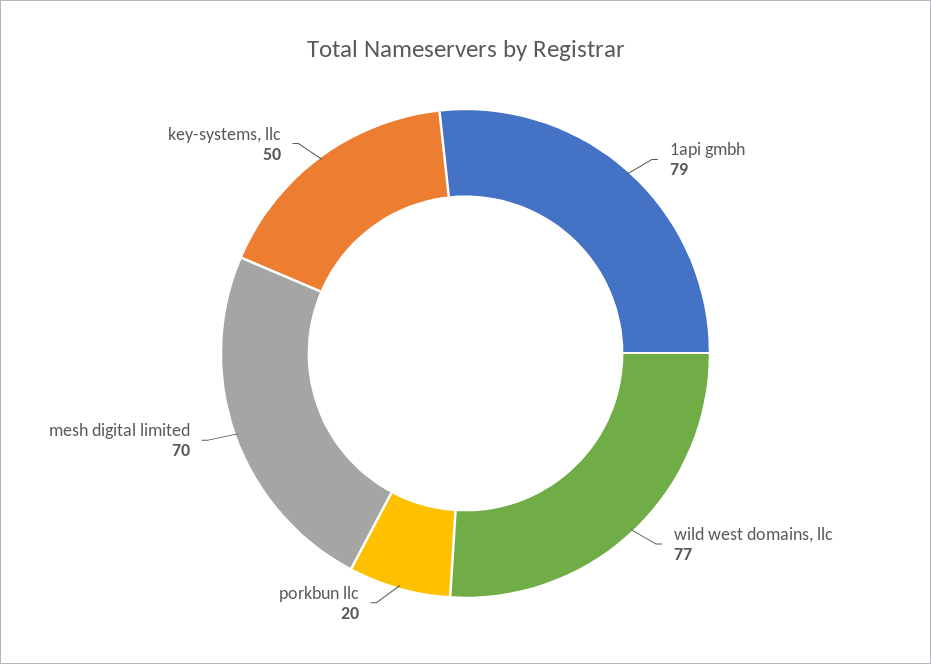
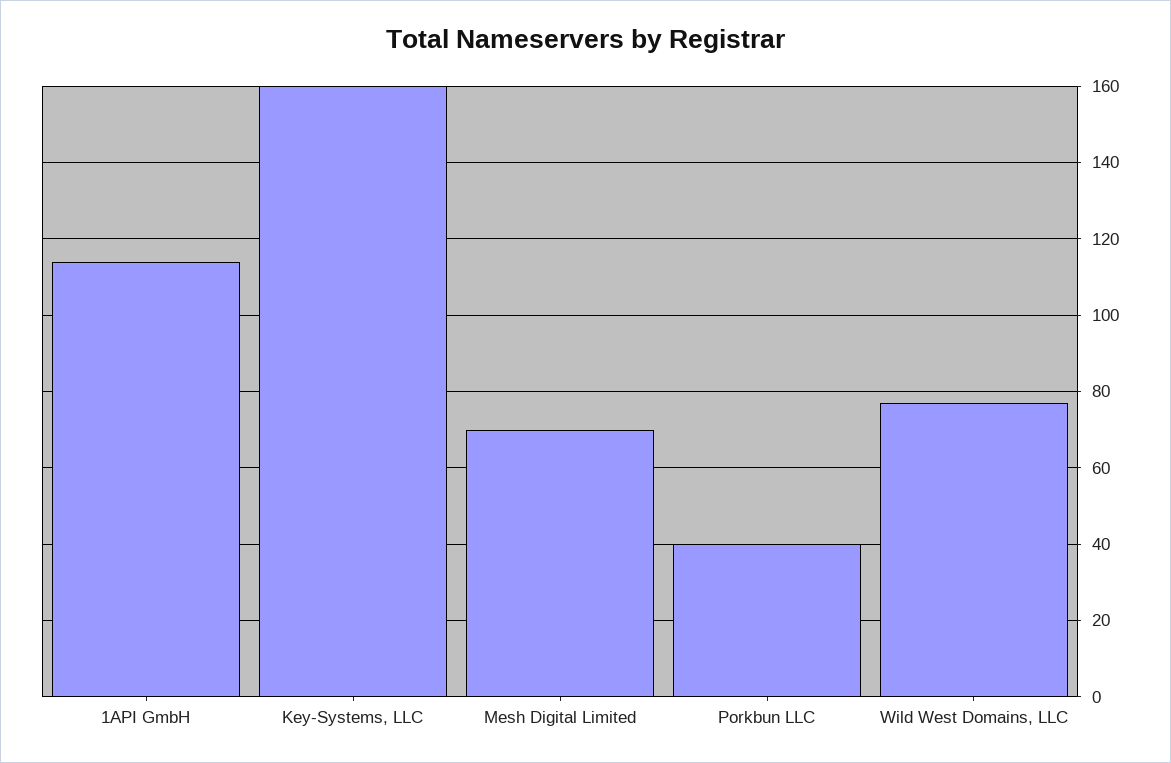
1api gmbh: 79 -> 115
porkbun llc: 20 -> 40
key-systems, llc: 50 -> 160

